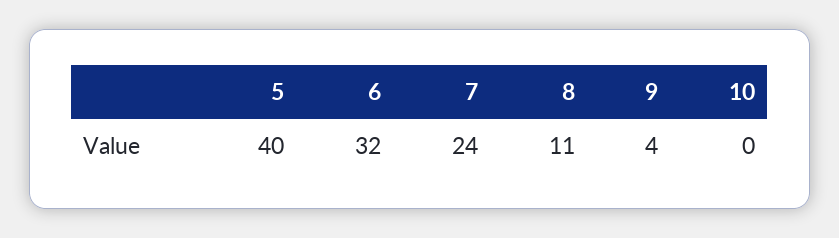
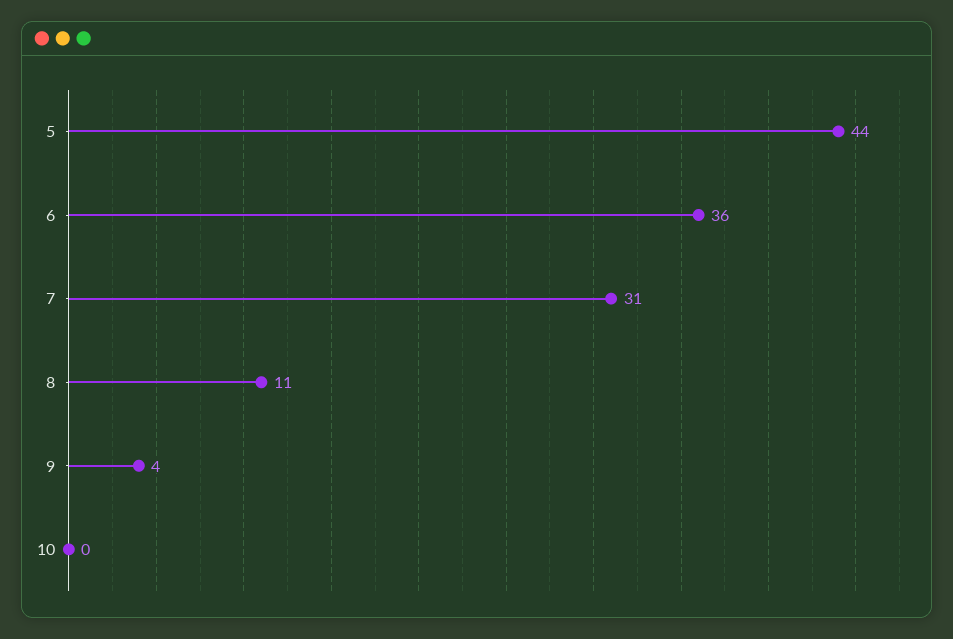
5: 40 -> 44
6: 32 -> 36
7: 24 -> 31

